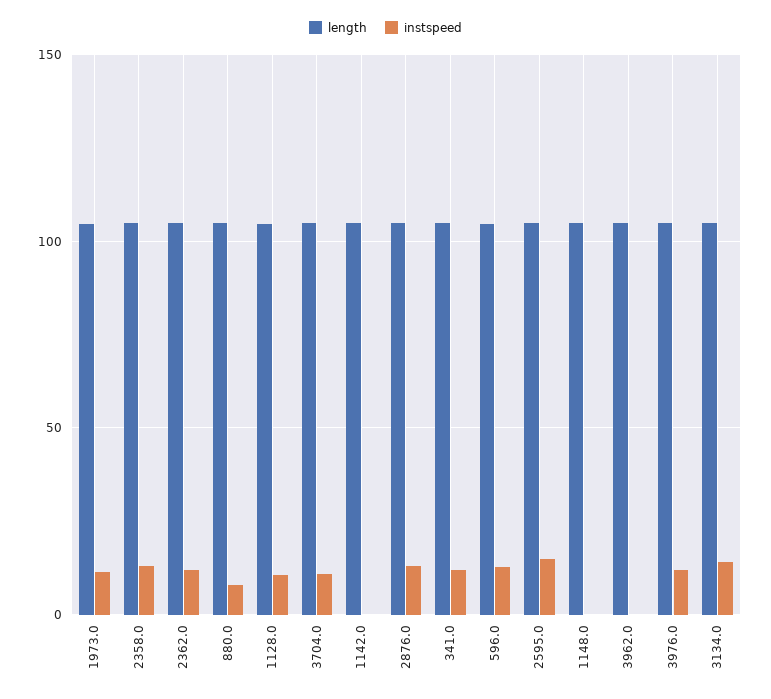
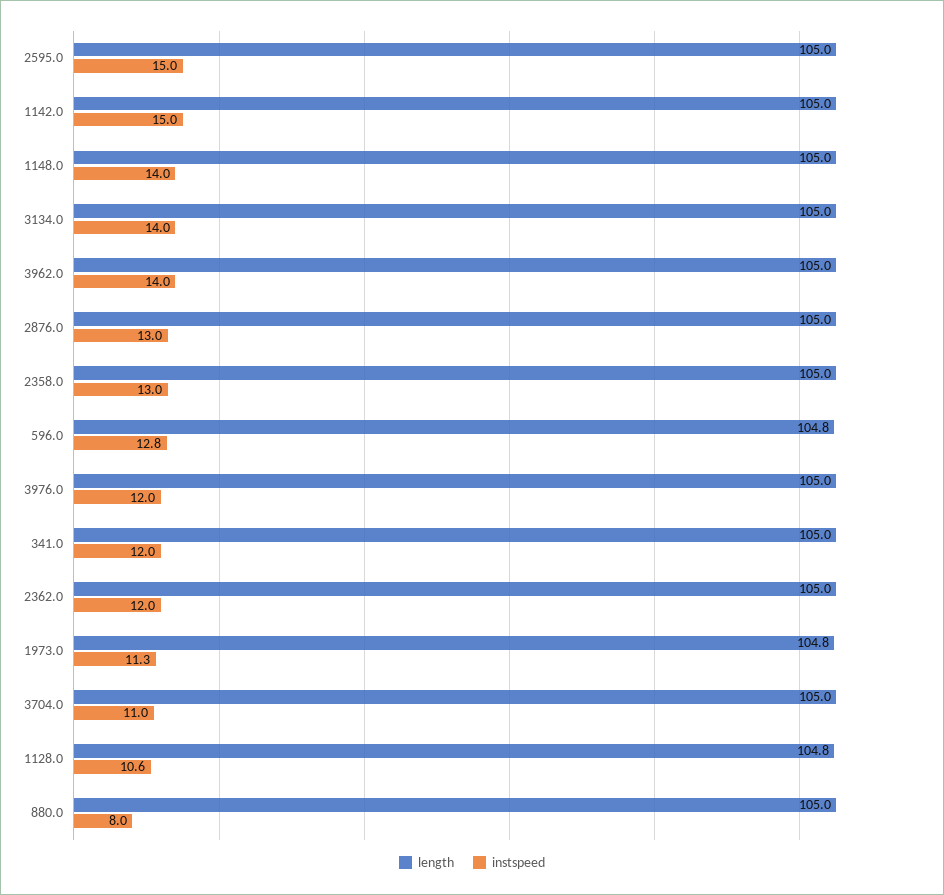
instspeed, 1142.0: 0 -> 15
instspeed, 1148.0: 0 -> 14
instspeed, 3962.0: 0 -> 14

